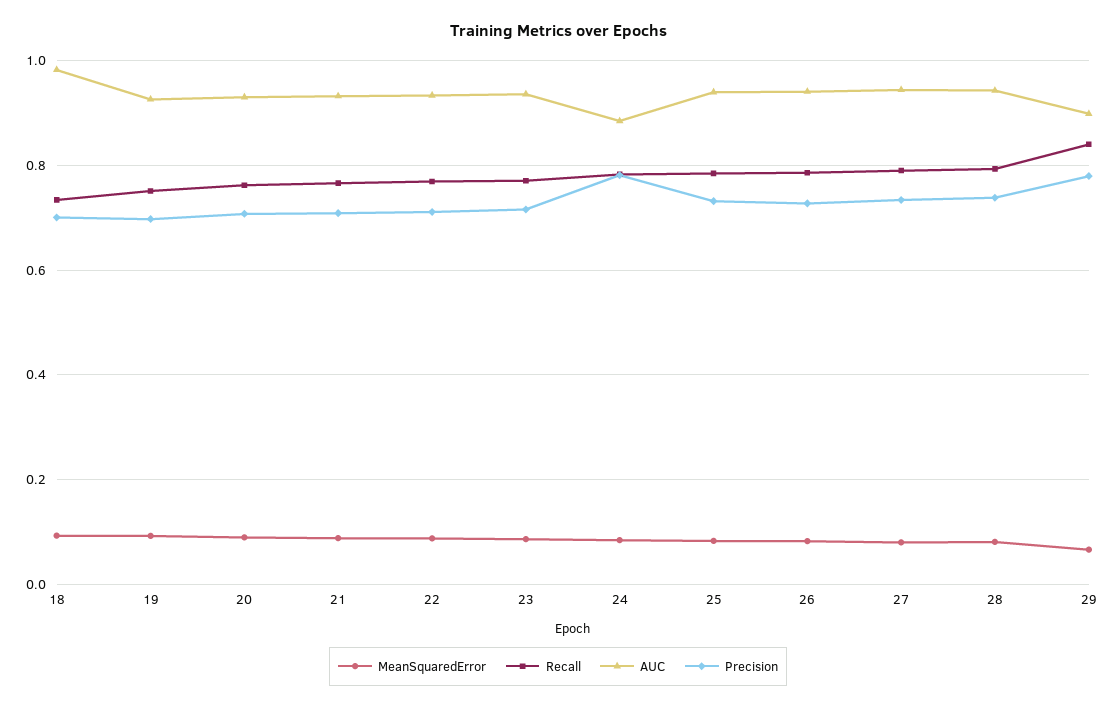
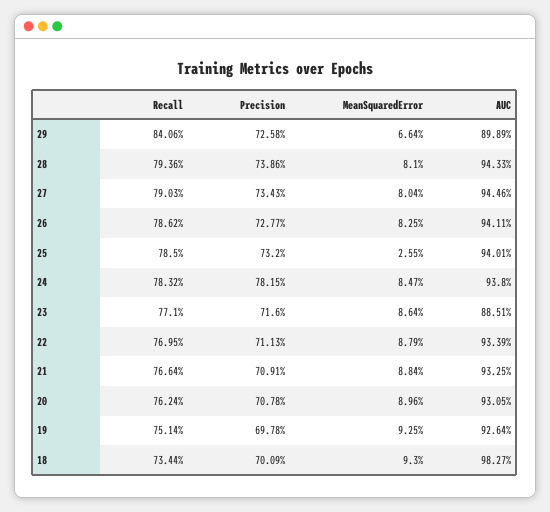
AUC, 23: 0.94 -> 0.8851
AUC, 24: 0.88 -> 0.938
MeanSquaredError, 25: 0.08 -> 0.0255
Precision, 29: 0.78 -> 0.7258

